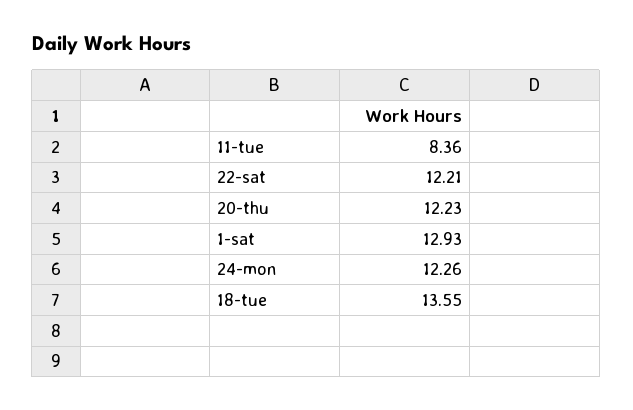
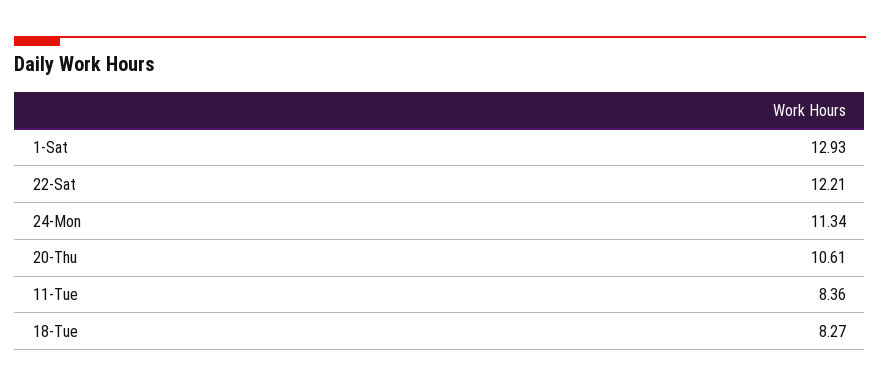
20-thu: 12.23 -> 10.61
24-mon: 12.26 -> 11.34
18-tue: 13.55 -> 8.27

